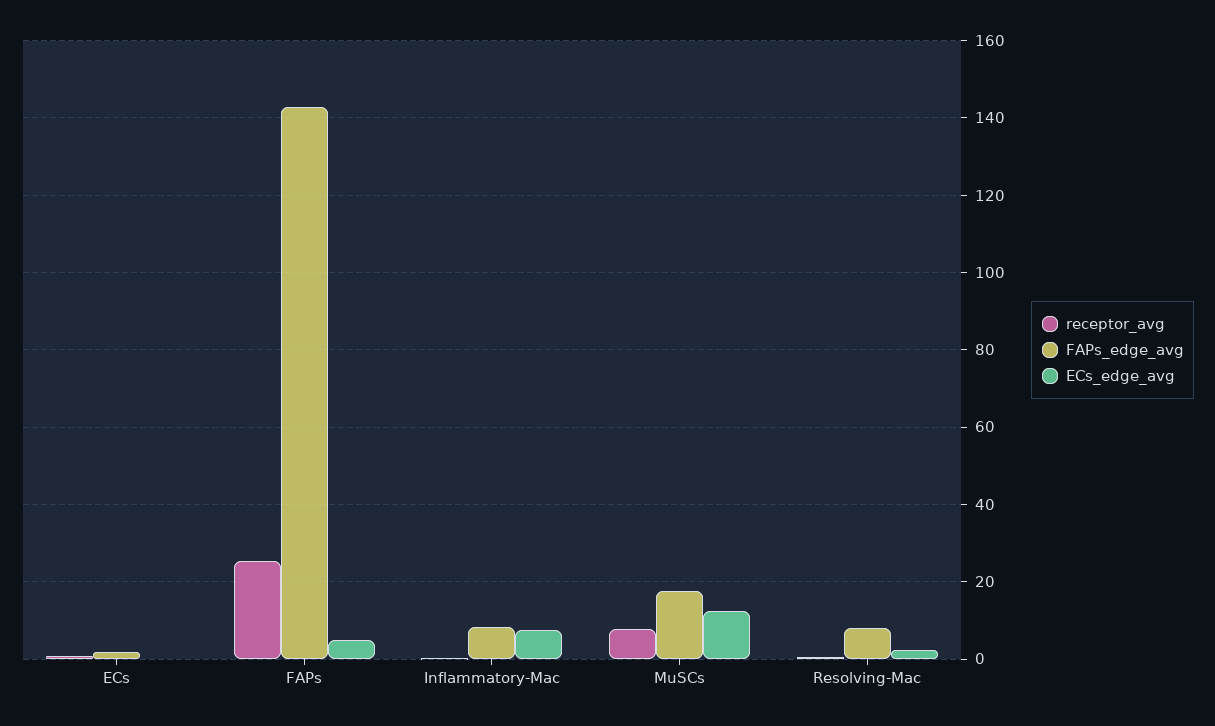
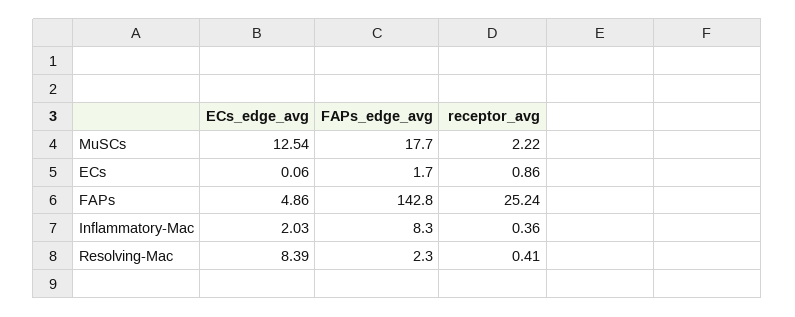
ECs_edge_avg, Inflammatory-Mac: 8 -> 2.03
receptor_avg, MuSCs: 8 -> 2.22
FAPs_edge_avg, Resolving-Mac: 8 -> 2.3
ECs_edge_avg, Resolving-Mac: 2 -> 8.39

